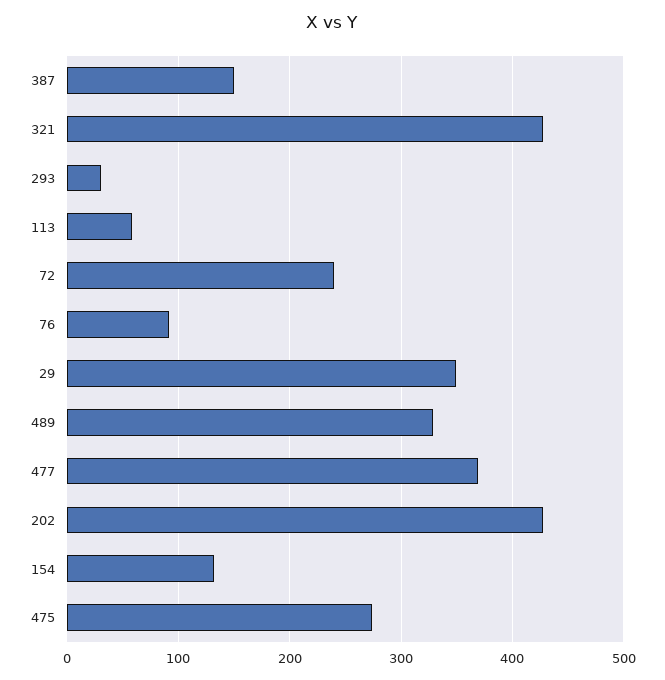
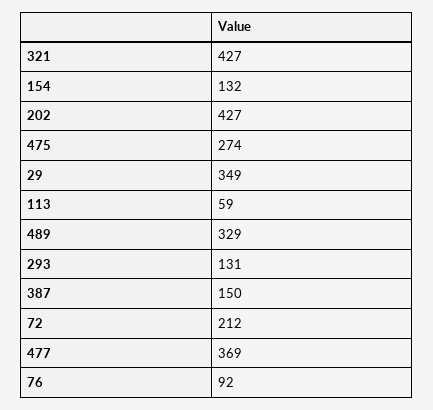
293: 30 -> 131
72: 240 -> 212

